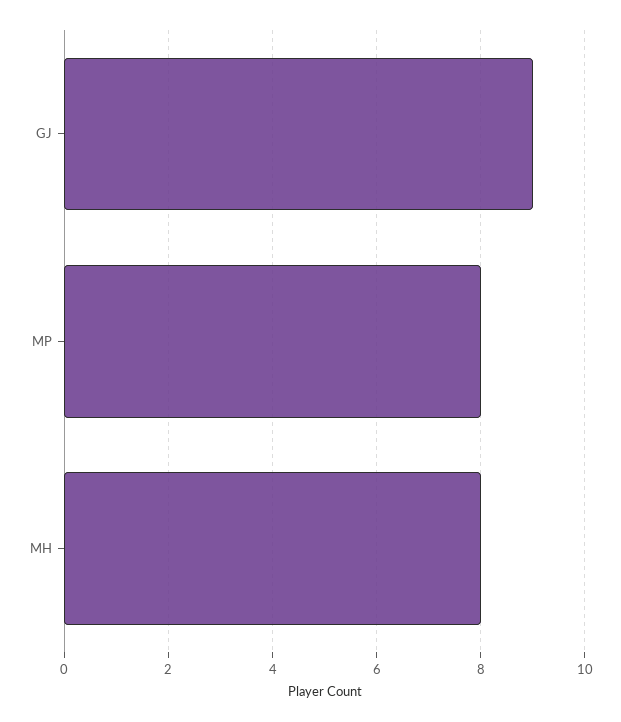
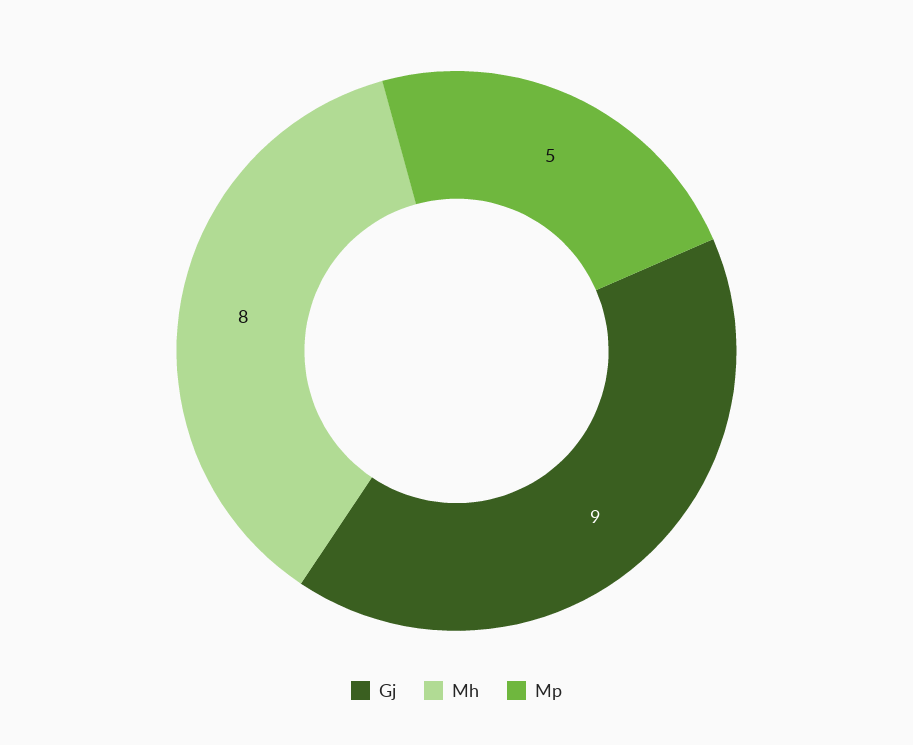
MP: 8 -> 5

